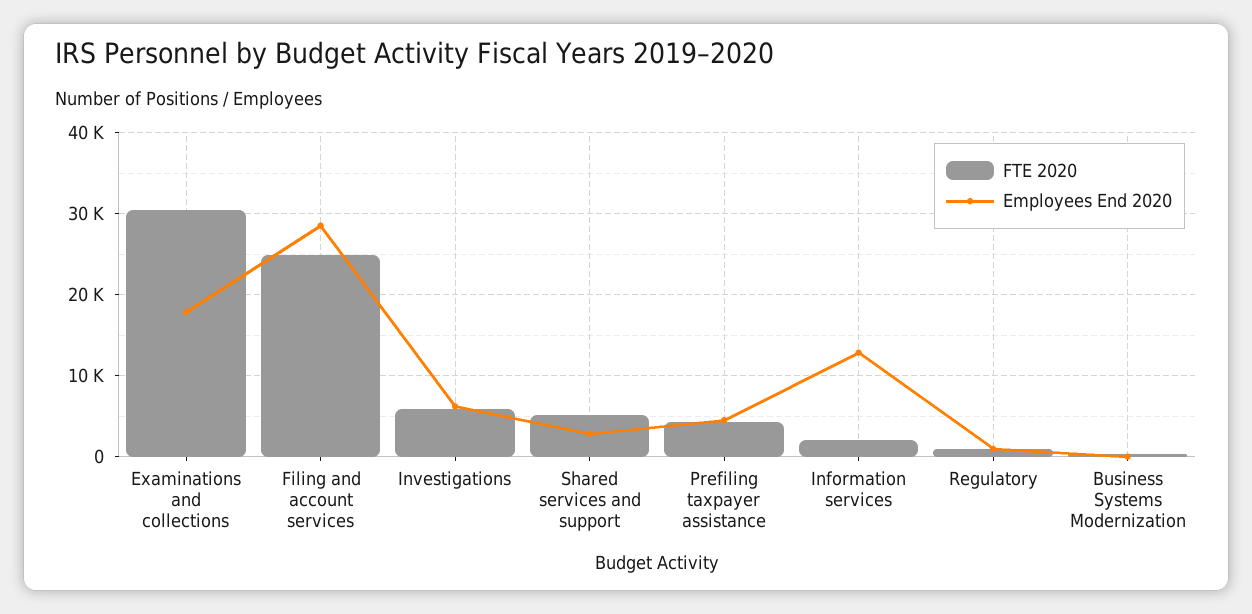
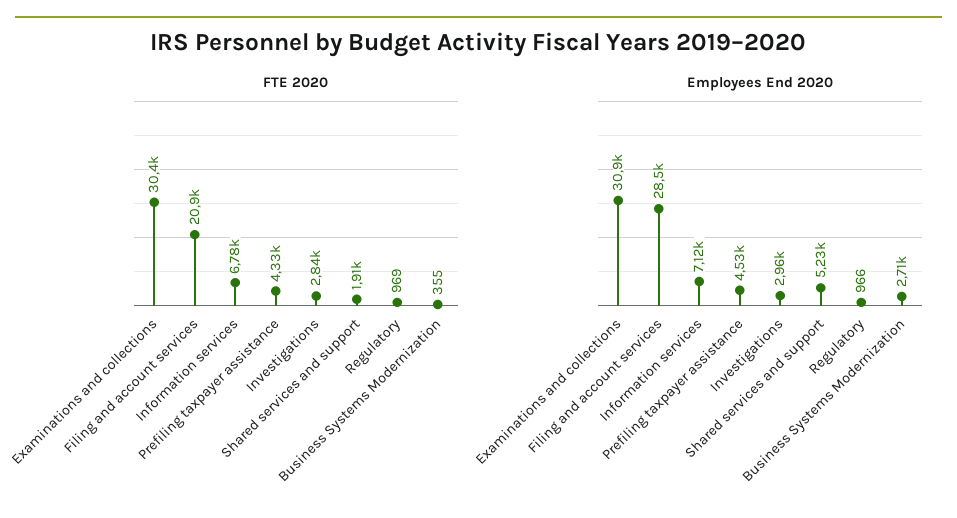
Employees End 2020, Examinations and collections: 18000 -> 30900
FTE 2020, Filing and account services: 25000 -> 20900
FTE 2020, Investigations: 6000 -> 2840
Employees End 2020, Investigations: 6000 -> 2960
FTE 2020, Shared services and support: 5000 -> 1910
Employees End 2020, Shared services and support: 3000 -> 5230
FTE 2020, Information services: 2000 -> 6780
Employees End 2020, Information services: 13000 -> 7120
Employees End 2020, Business Systems Modernization: 0 -> 2710

